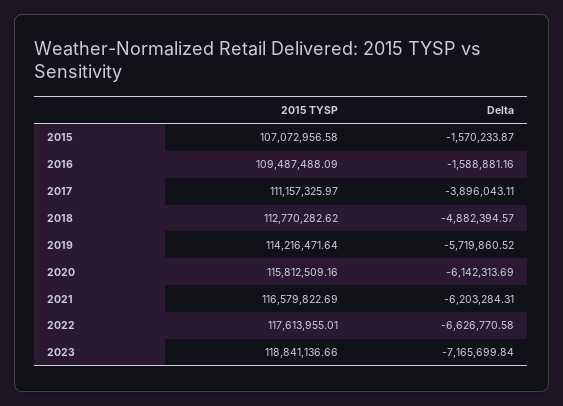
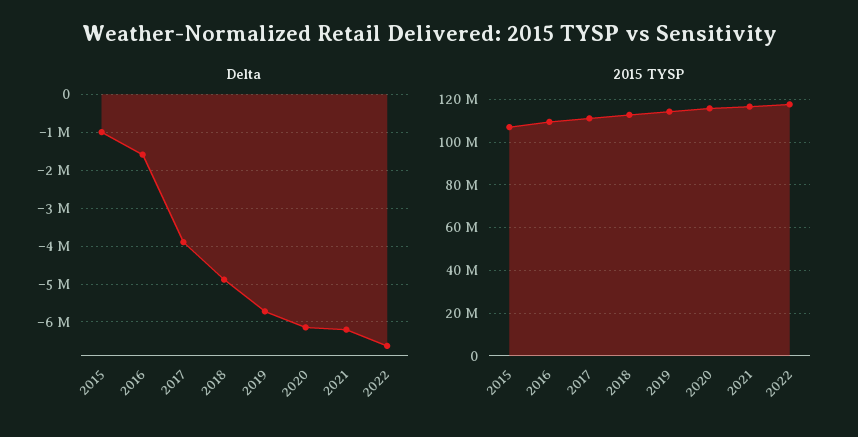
Delta, 2015: -1570233.87 -> -1000000
2015 TYSP, 2023: 118841136.66 -> none
Delta, 2023: -7165699.84 -> none

